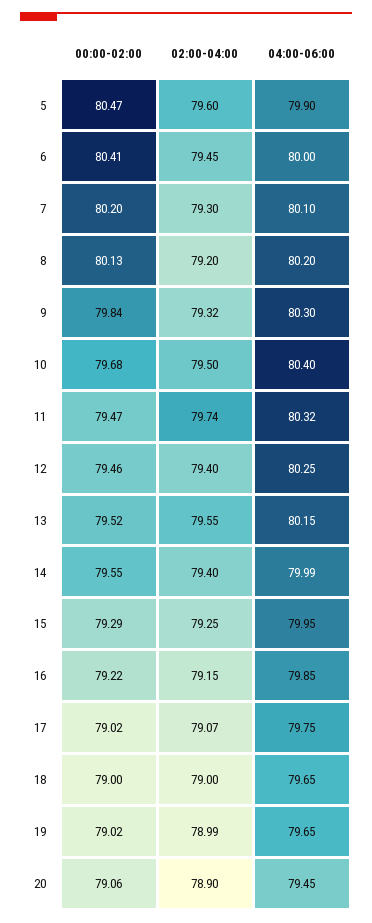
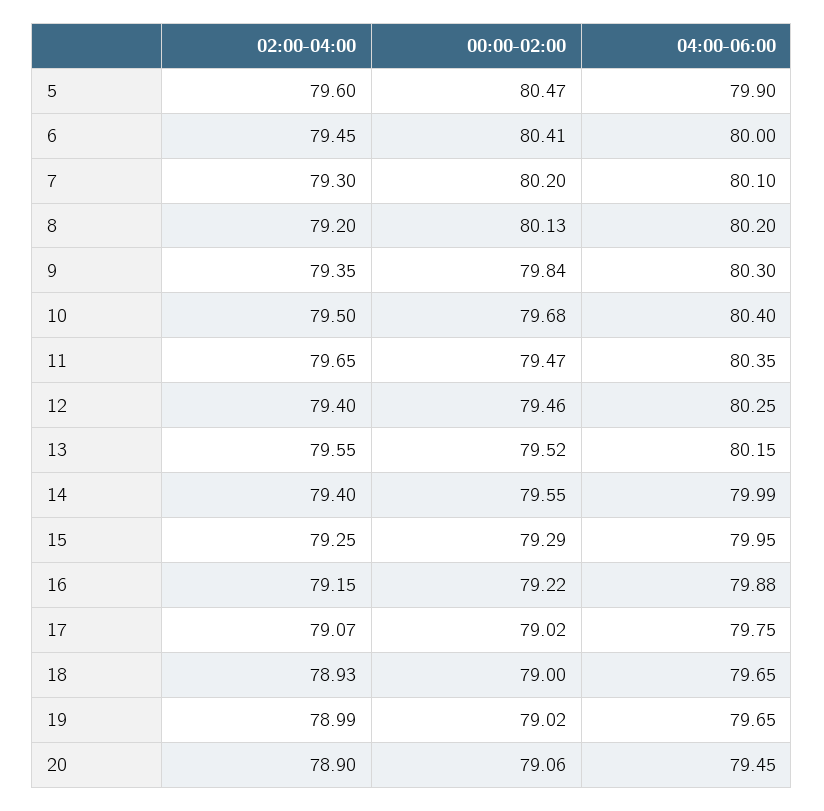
02:00-04:00, 9: 79.32 -> 79.35
02:00-04:00, 11: 79.74 -> 79.65
04:00-06:00, 11: 80.32 -> 80.35
04:00-06:00, 16: 79.85 -> 79.88
02:00-04:00, 18: 79 -> 78.93

